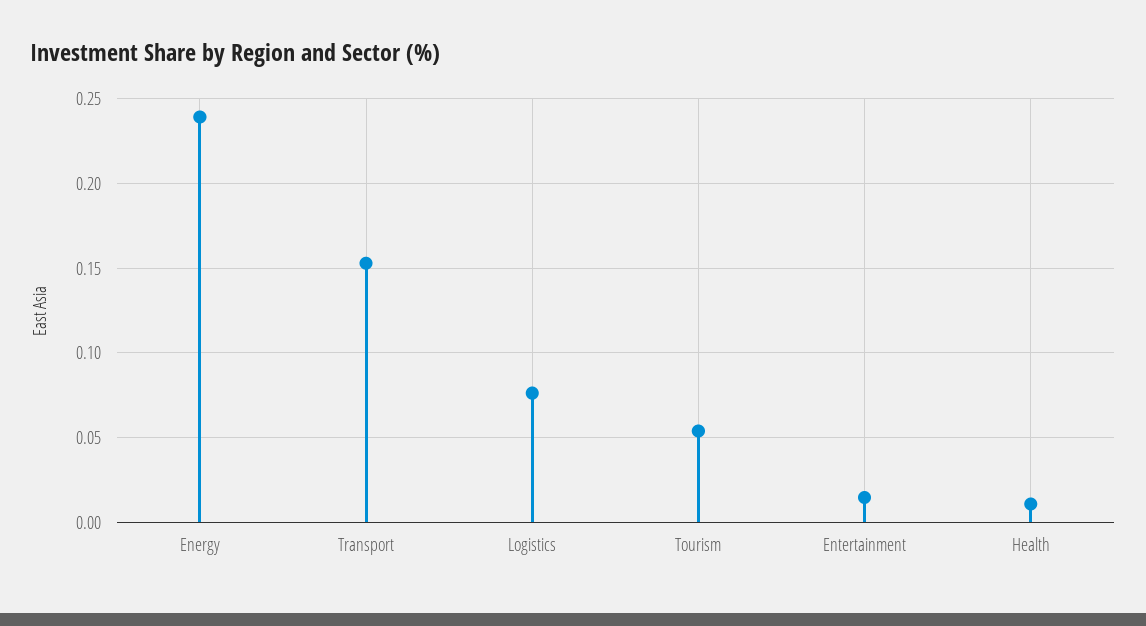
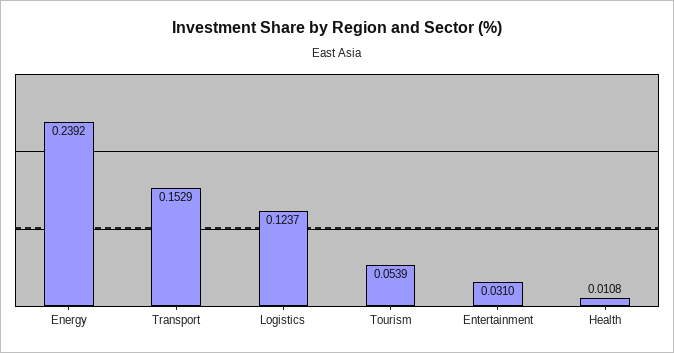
Logistics: 0.075 -> 0.1237
Entertainment: 0.015 -> 0.031

